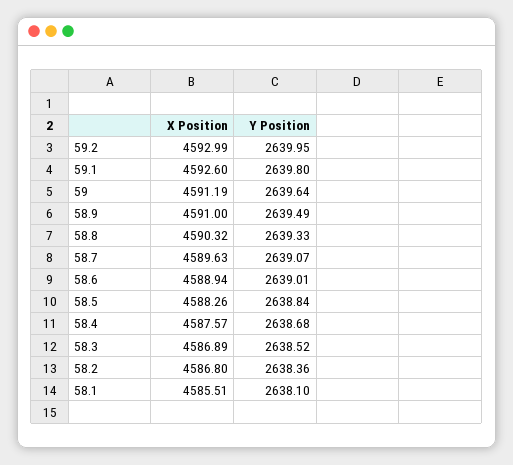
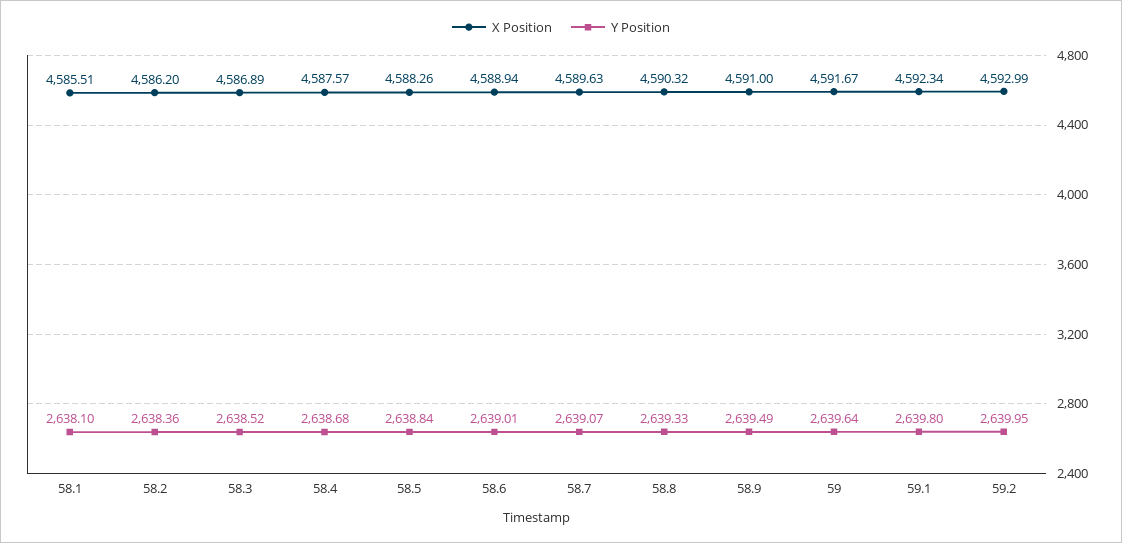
X Position, 59.1: 4592.6 -> 4592.34
X Position, 59: 4591.19 -> 4591.67
X Position, 58.2: 4586.8 -> 4586.2

